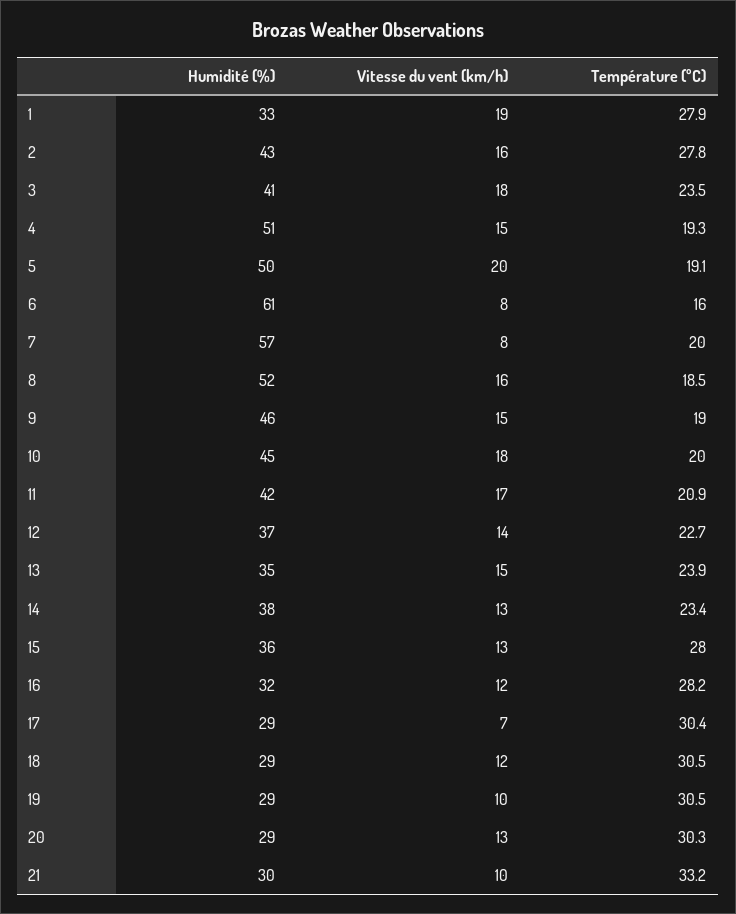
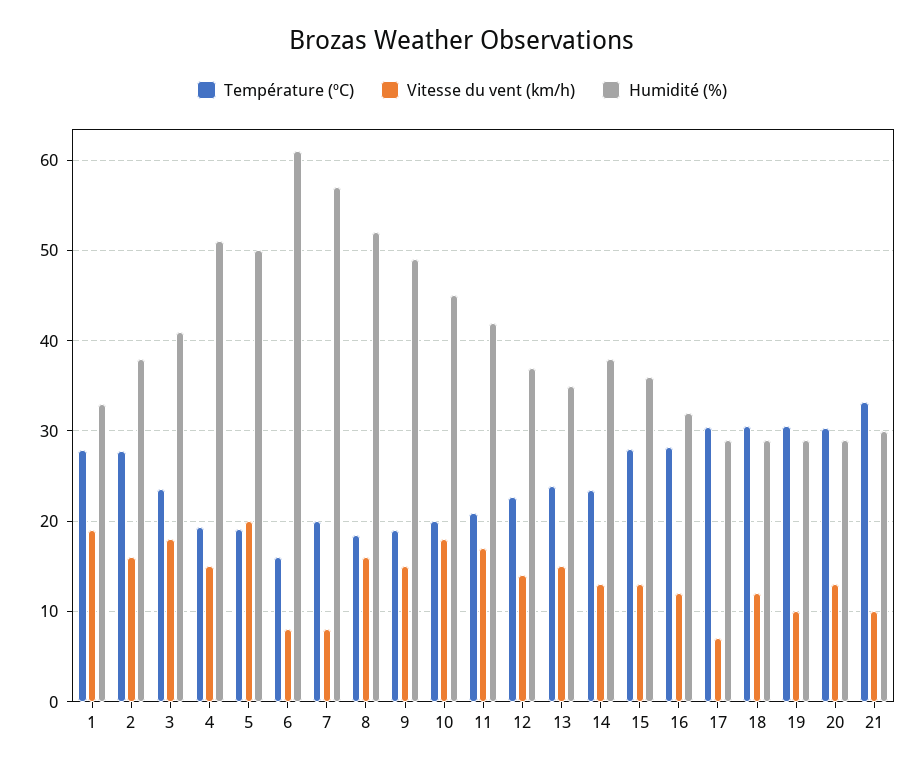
Humidité (%), 2: 43 -> 38
Humidité (%), 9: 46 -> 49

